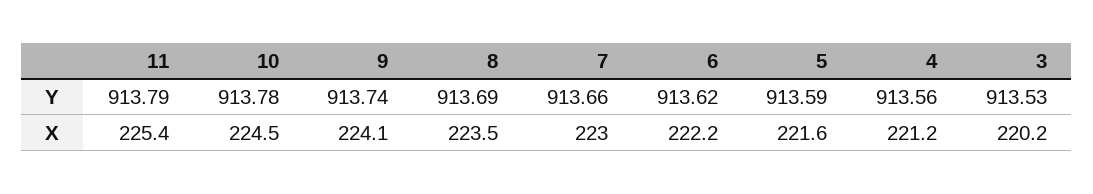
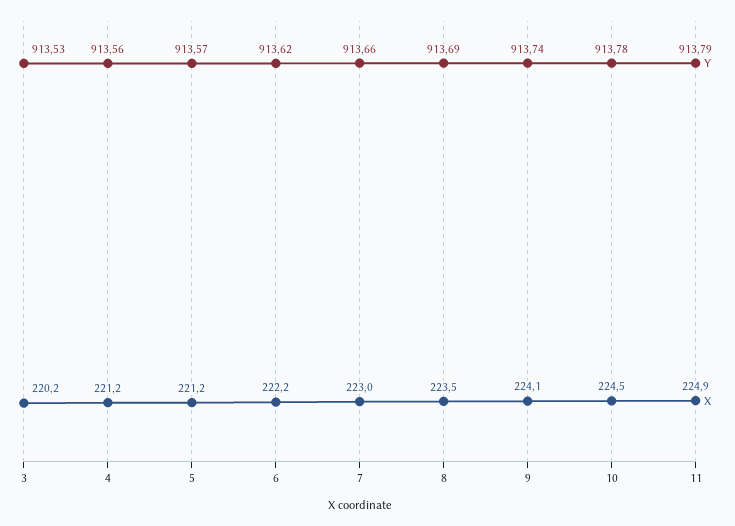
Y, 5: 913.59 -> 913.57
X, 11: 225.4 -> 224.9
X, 5: 221.6 -> 221.2

